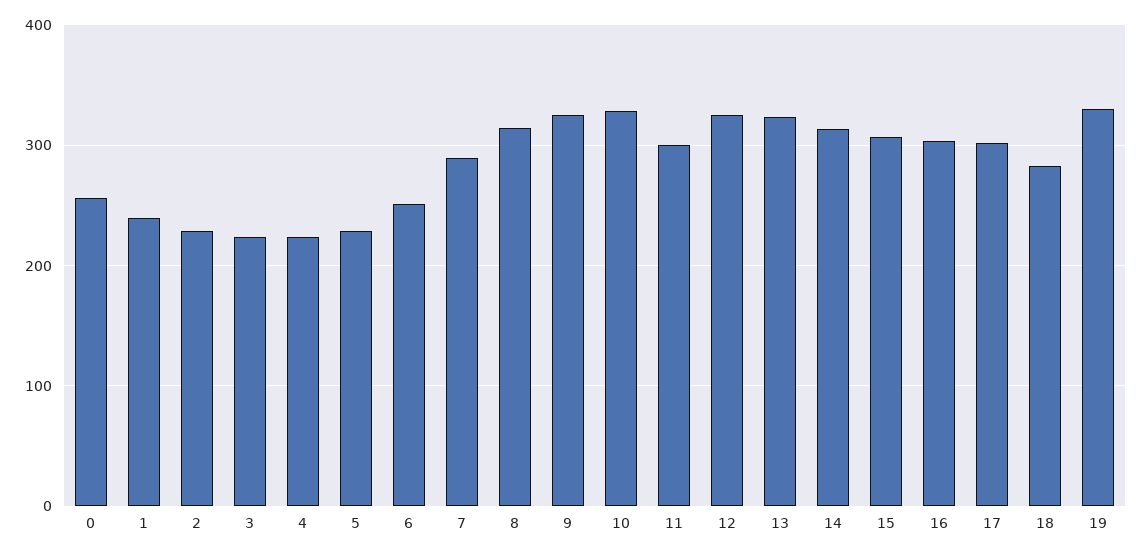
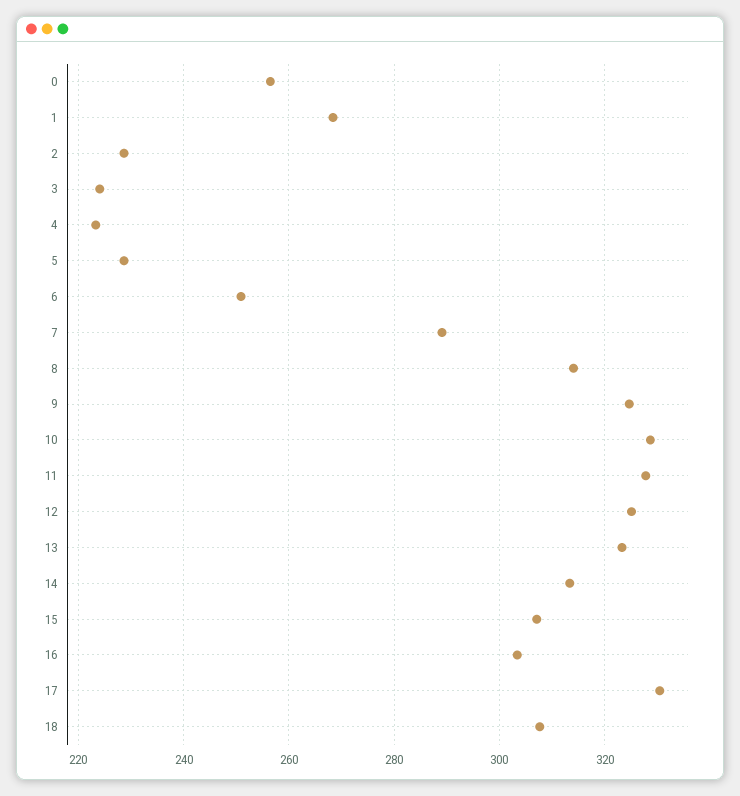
1: 240 -> 268
11: 300 -> 328
17: 300 -> 330
18: 280 -> 308
19: 330 -> none

